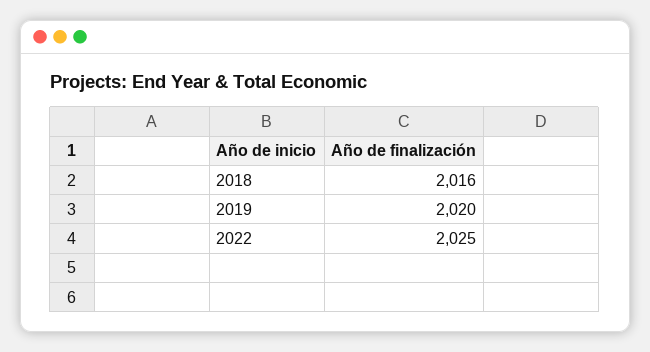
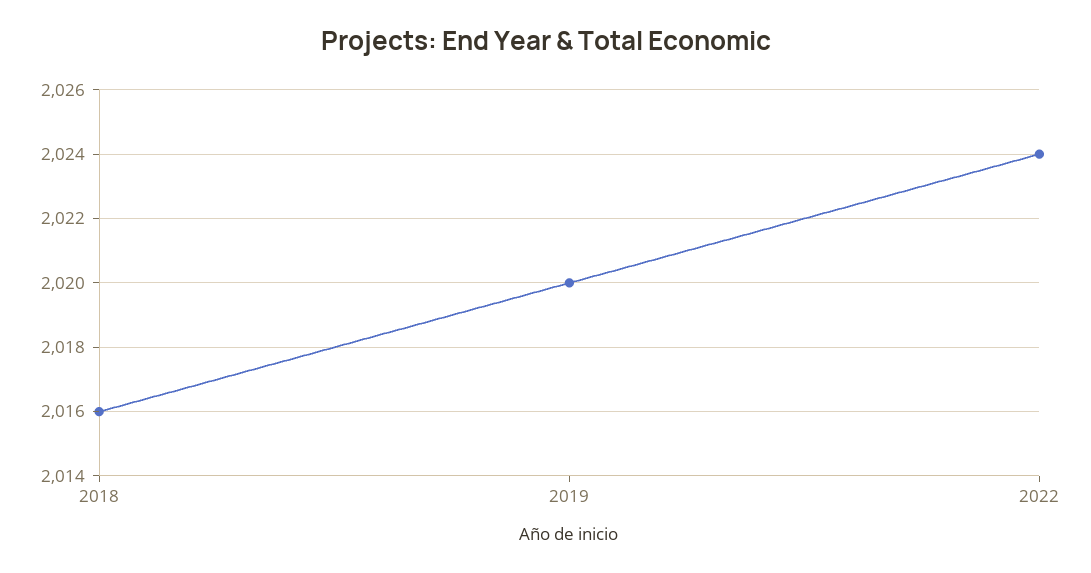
2022: 2025 -> 2024

